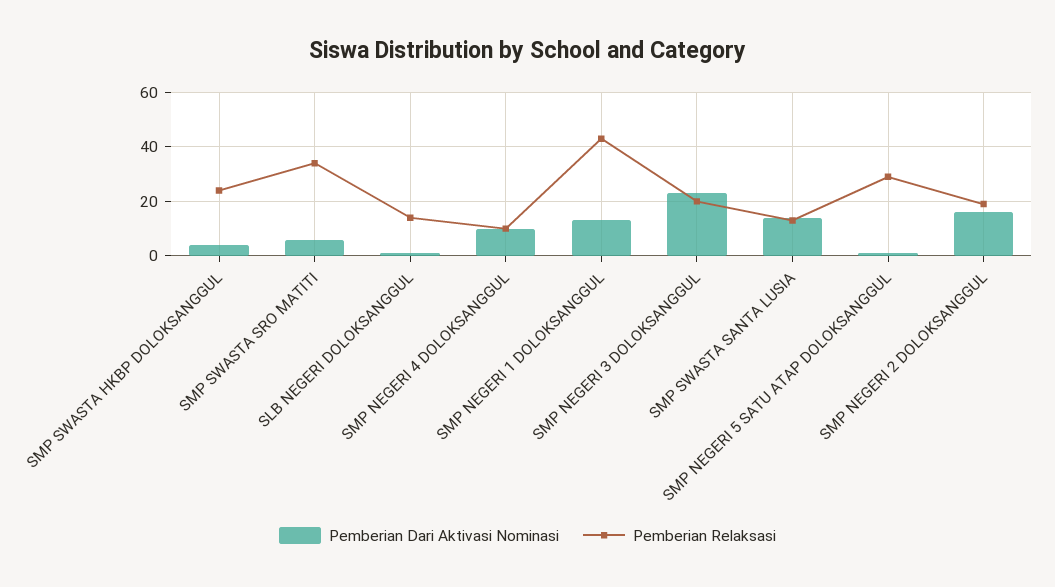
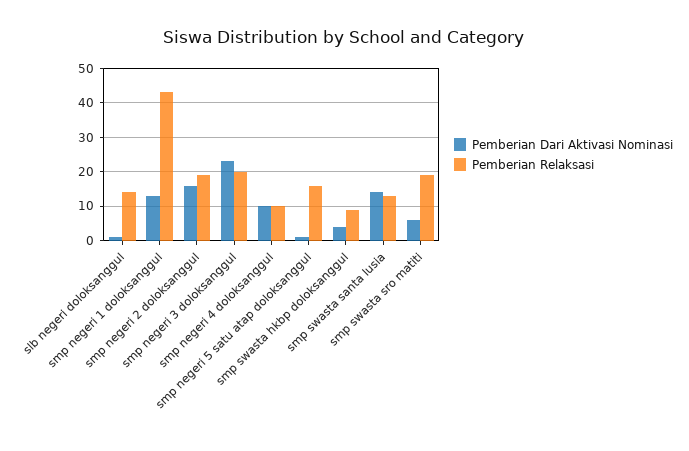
Pemberian Relaksasi, SMP SWASTA HKBP DOLOKSANGGUL: 25 -> 10
Pemberian Relaksasi, SMP SWASTA SRO MATITI: 35 -> 20
Pemberian Relaksasi, SMP NEGERI 5 SATU ATAP DOLOKSANGGUL: 30 -> 15

